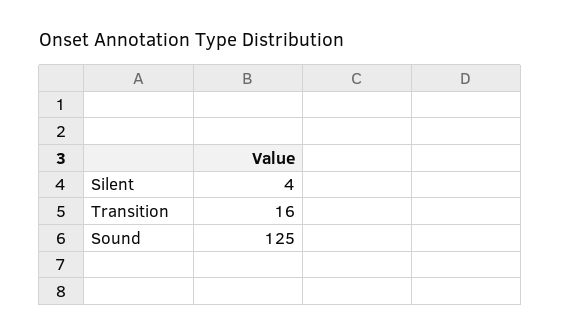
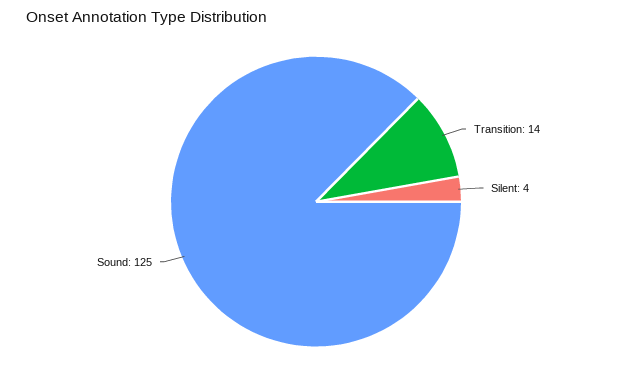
Transition: 16 -> 14

